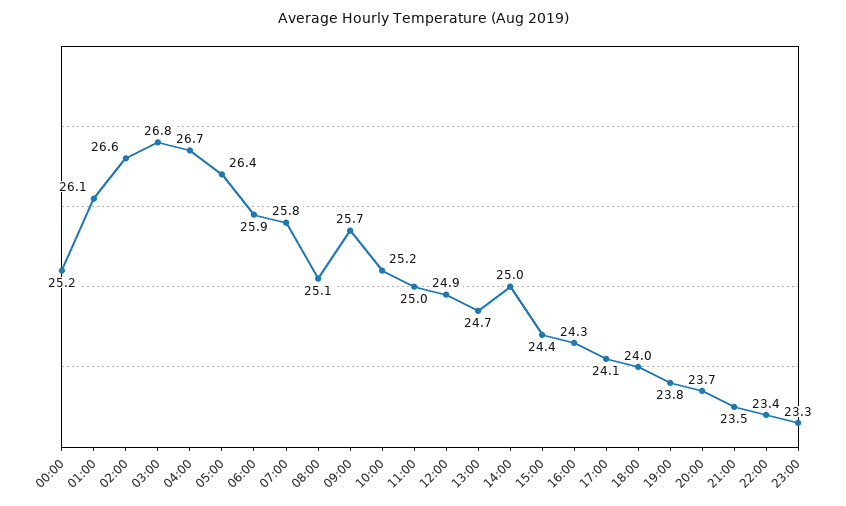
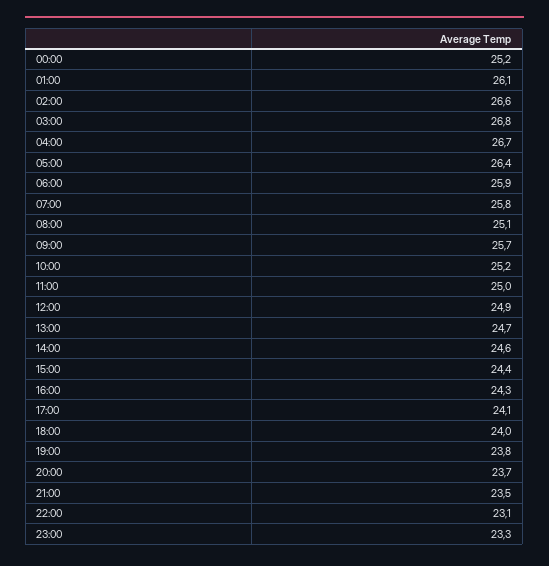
14:00: 25 -> 24.6
22:00: 23.4 -> 23.1

